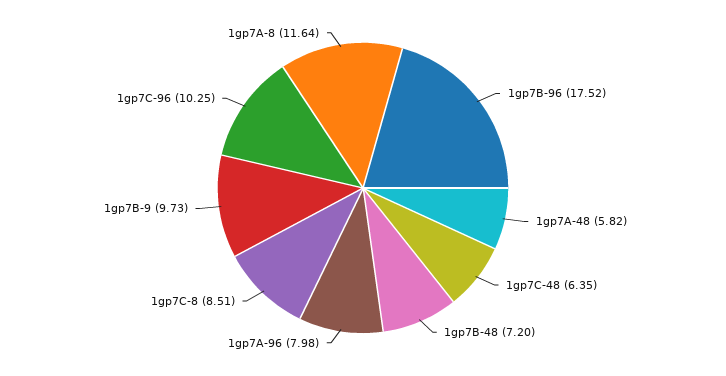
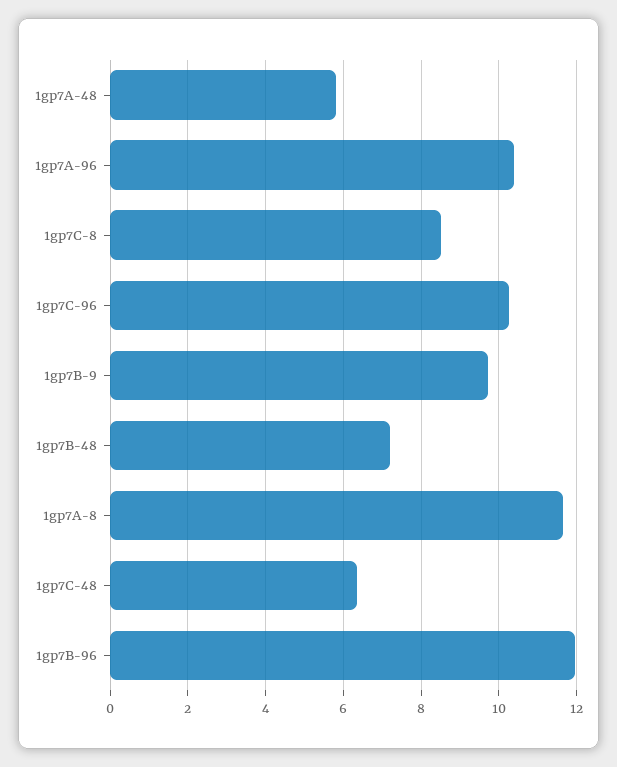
1gp7B-96: 17.52 -> 12
1gp7A-96: 7.98 -> 10.4

